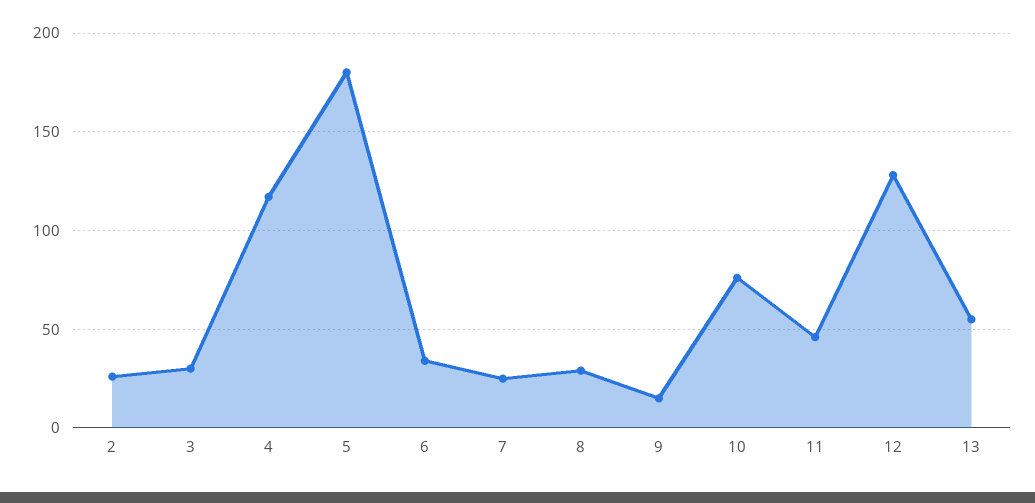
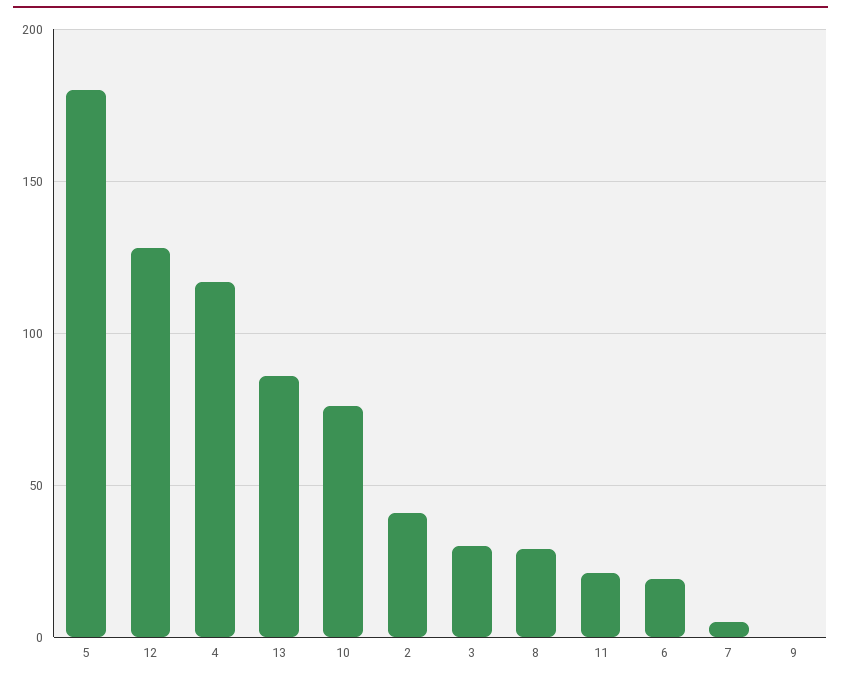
2: 25 -> 40
6: 35 -> 20
7: 25 -> 5
9: 15 -> 0
11: 45 -> 20
13: 55 -> 85

